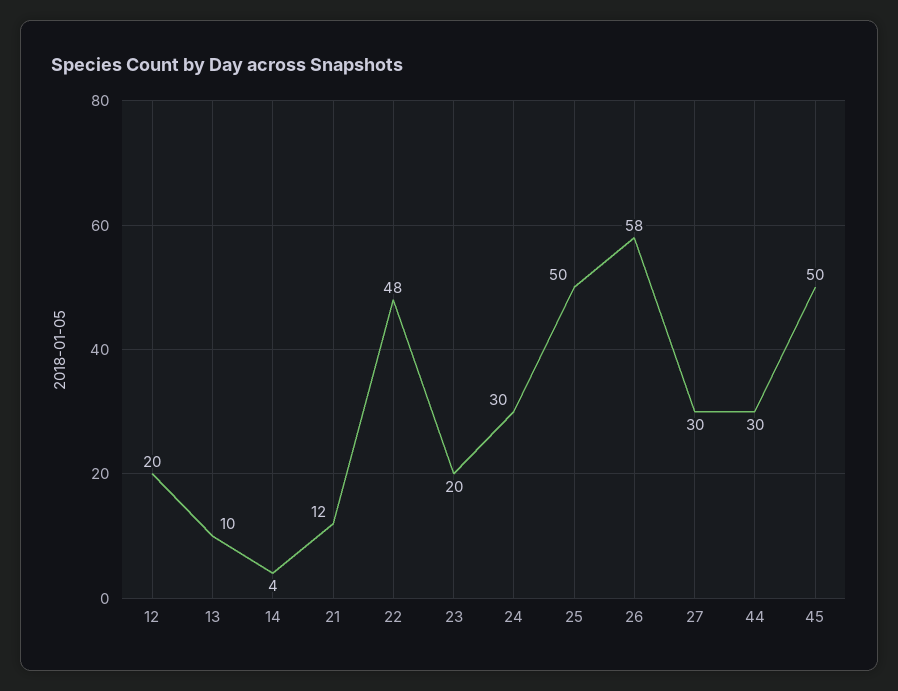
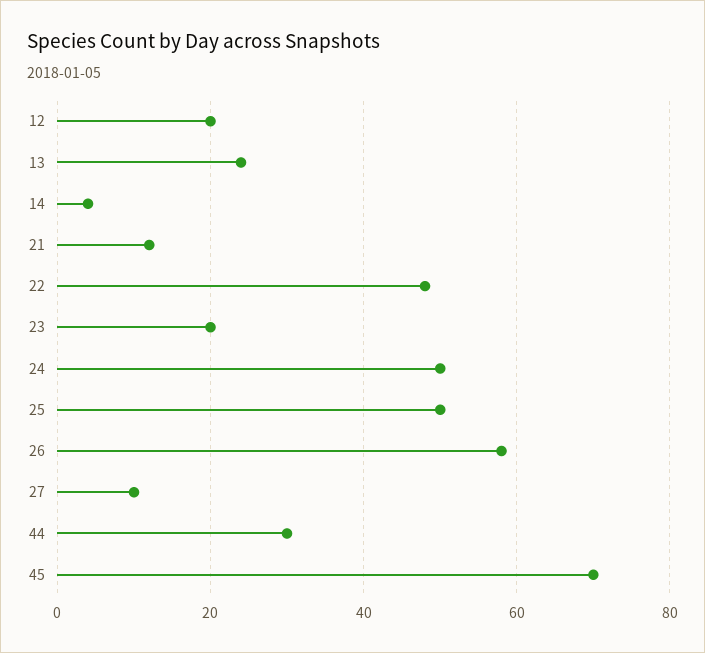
13: 10 -> 25
24: 30 -> 50
27: 30 -> 10
45: 50 -> 70

